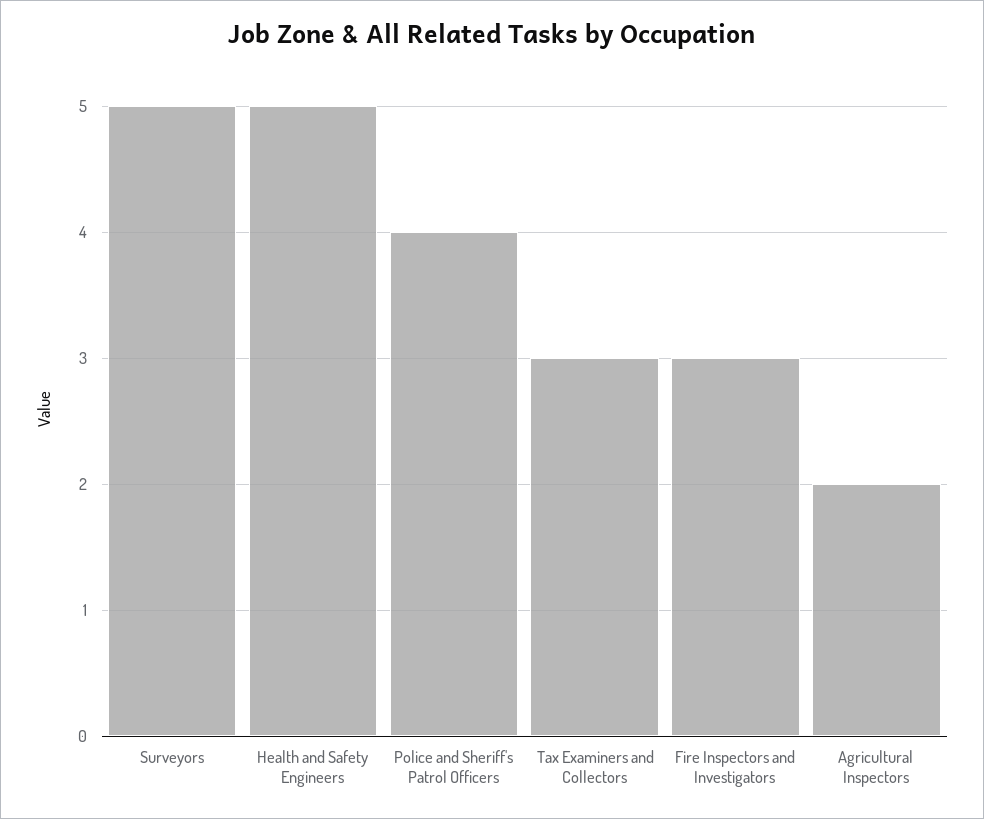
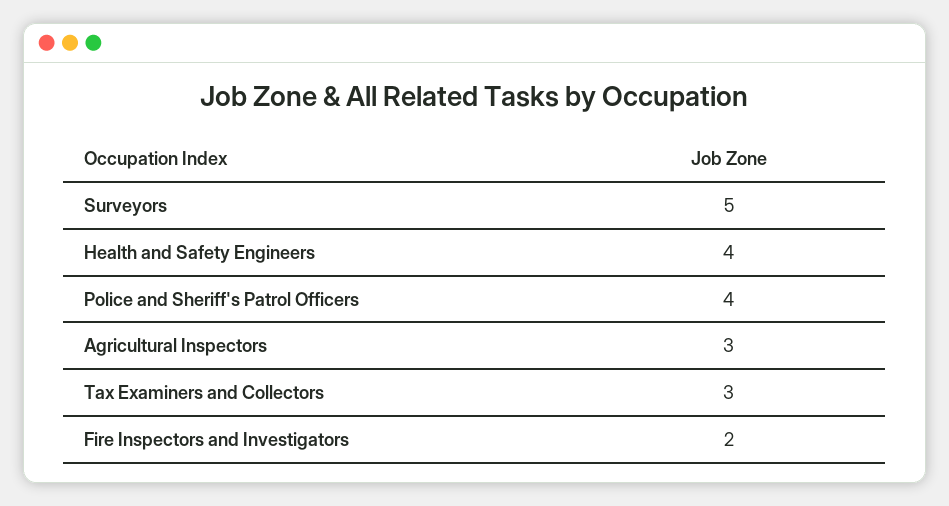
Health and Safety Engineers: 5 -> 4
Fire Inspectors and Investigators: 3 -> 2
Agricultural Inspectors: 2 -> 3

